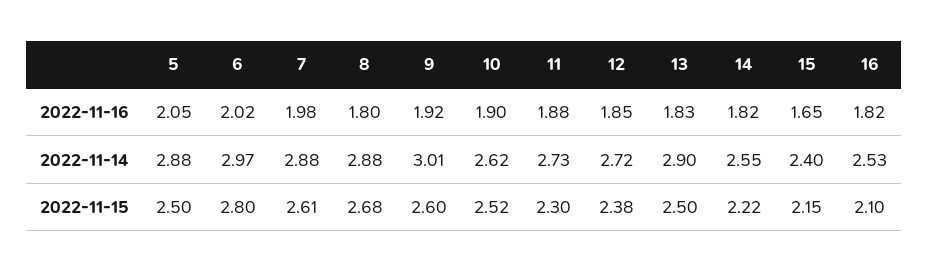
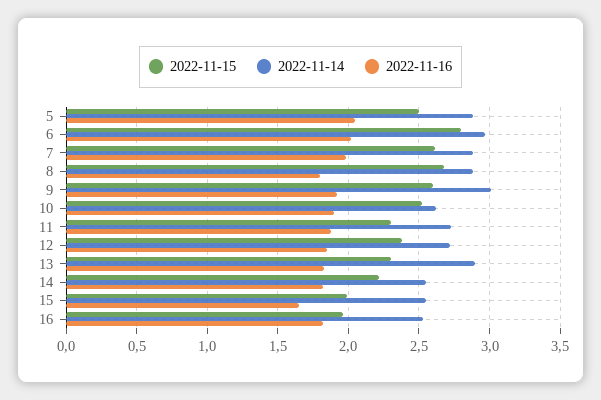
2022-11-14, 15: 2.4 -> 2.55
2022-11-15, 13: 2.5 -> 2.3
2022-11-15, 15: 2.15 -> 2
2022-11-15, 16: 2.1 -> 1.95

